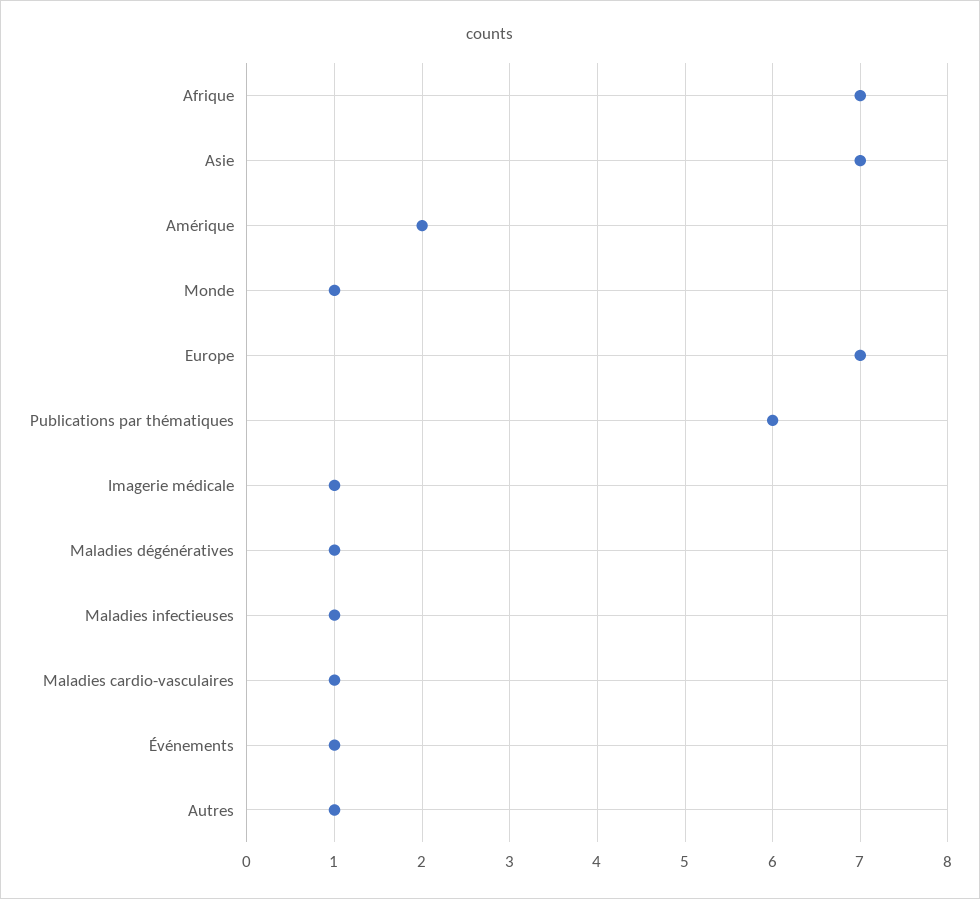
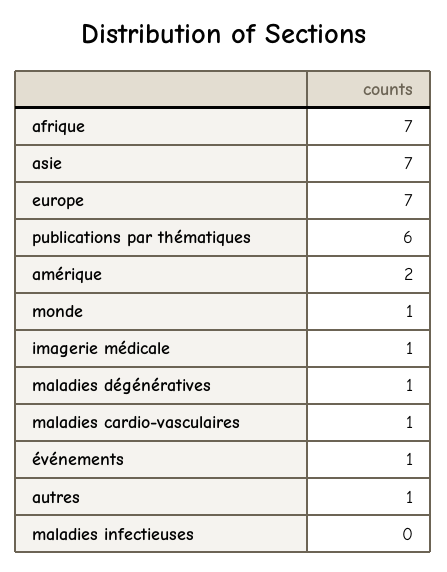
Maladies infectieuses: 1 -> 0

